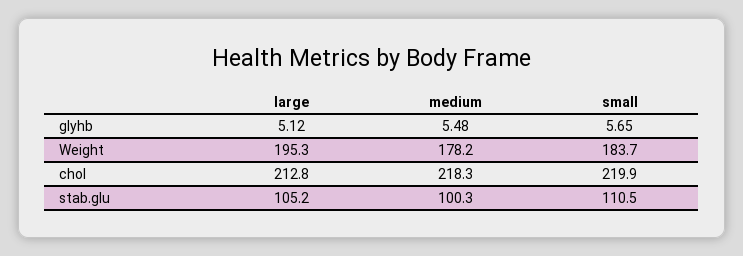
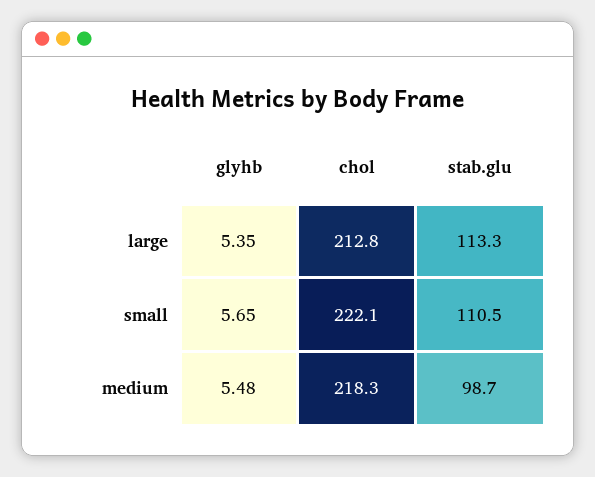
large, glyhb: 5.12 -> 5.35
large, Weight: 195.3 -> none
medium, Weight: 178.2 -> none
small, Weight: 183.7 -> none
small, chol: 219.9 -> 222.1
large, stab.glu: 105.2 -> 113.3
medium, stab.glu: 100.3 -> 98.7

